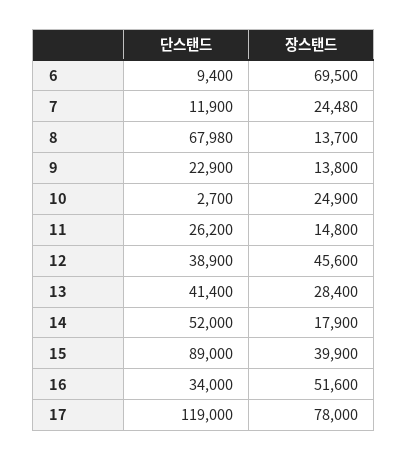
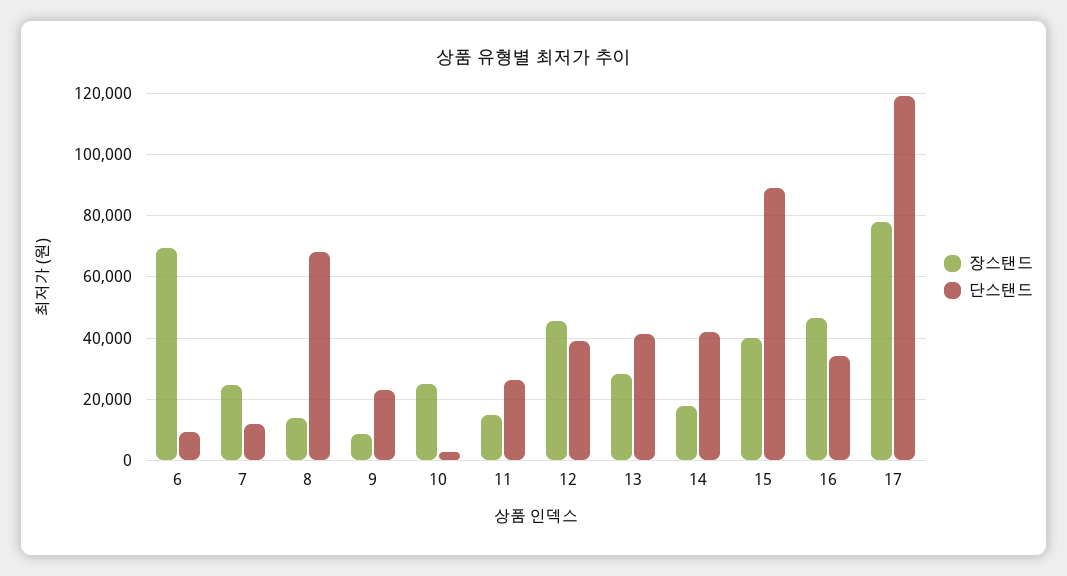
장스탠드, 9: 13800 -> 8000
단스탠드, 14: 52000 -> 42000
장스탠드, 16: 51600 -> 46000

